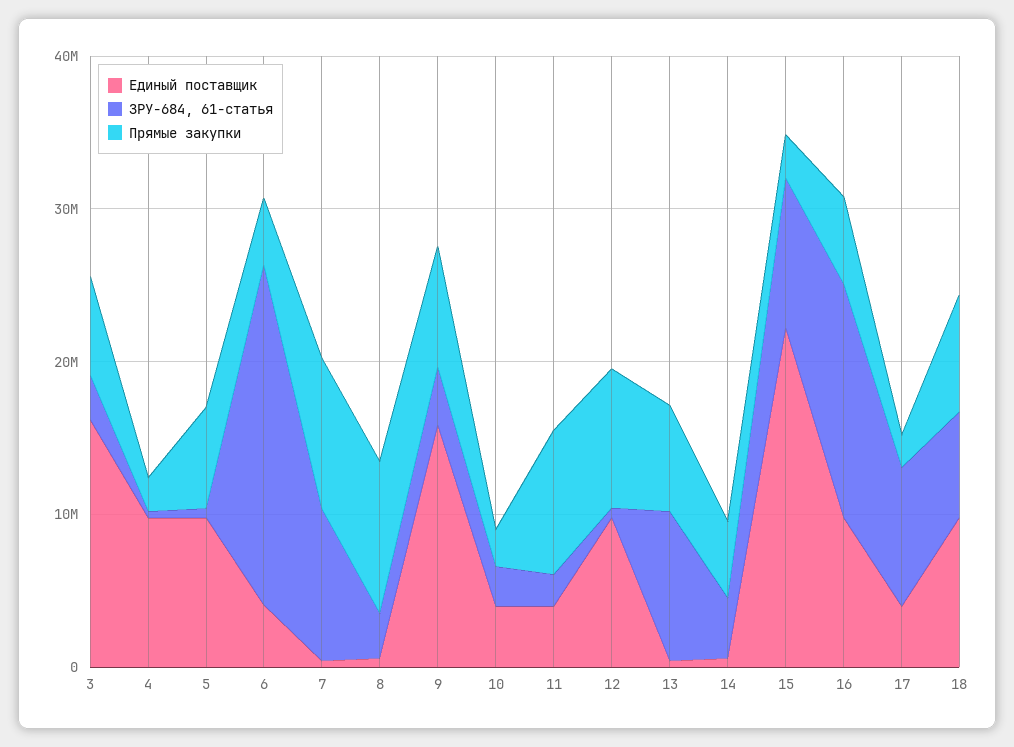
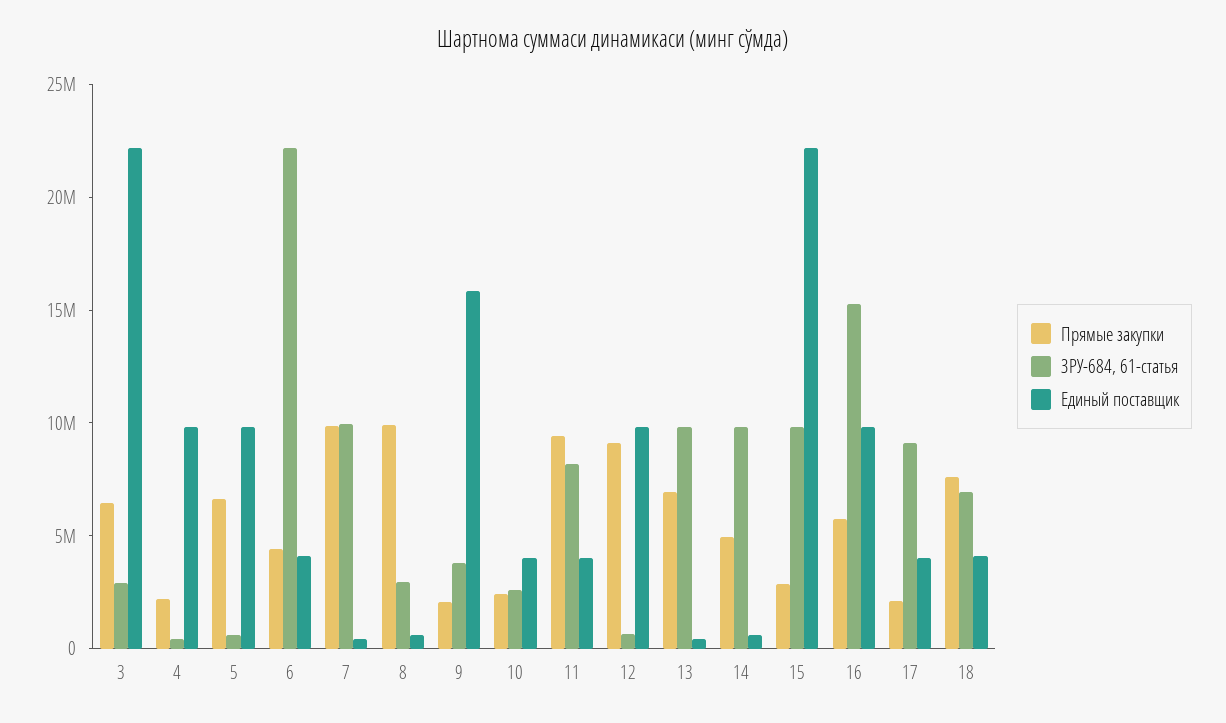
Единый поставщик, 3: 16000000 -> 22000000
Прямые закупки, 9: 8000000 -> 2000000
ЗРУ-684, 61-статья, 11: 2000000 -> 8000000
ЗРУ-684, 61-статья, 14: 4000000 -> 10000000
Единый поставщик, 18: 10000000 -> 4000000

